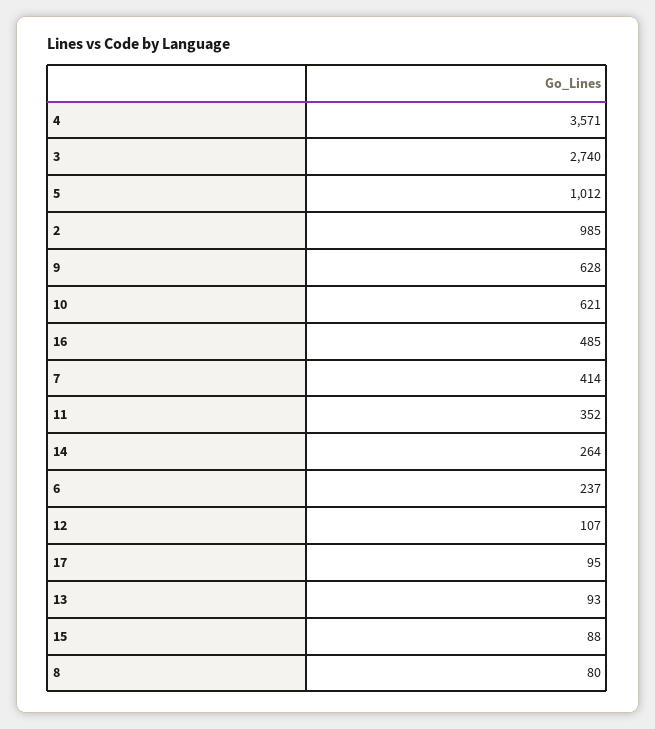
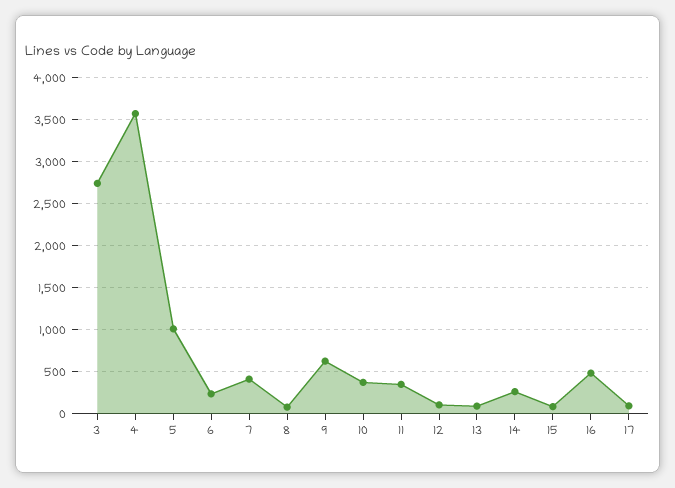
2: 985 -> none
10: 621 -> 400

